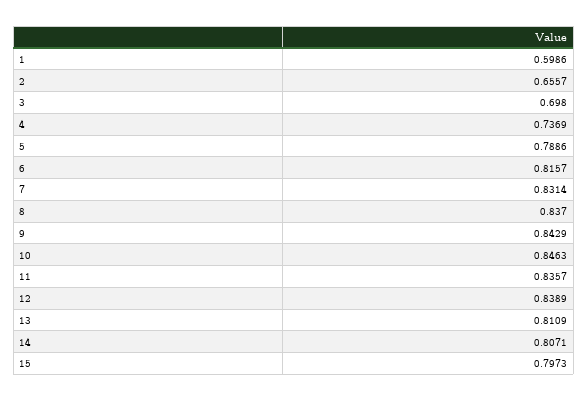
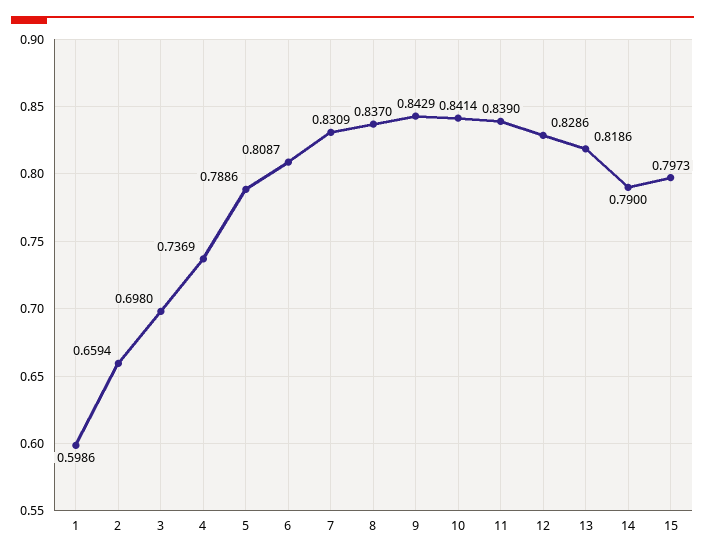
2: 0.6557 -> 0.6594
6: 0.8157 -> 0.8087
7: 0.8314 -> 0.8309
10: 0.8463 -> 0.8414
11: 0.8357 -> 0.839
12: 0.8389 -> 0.8286
13: 0.8109 -> 0.8186
14: 0.8071 -> 0.79

